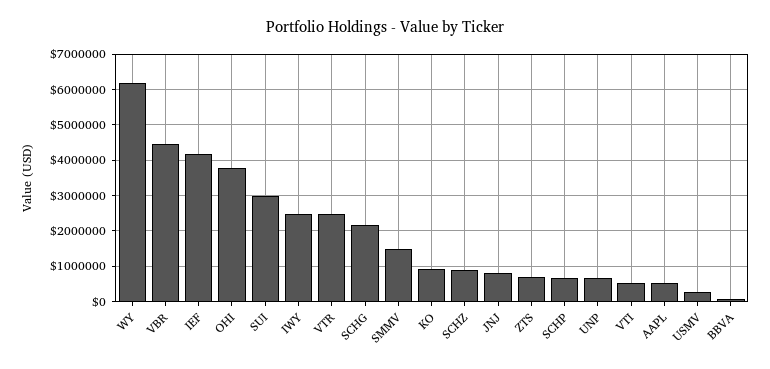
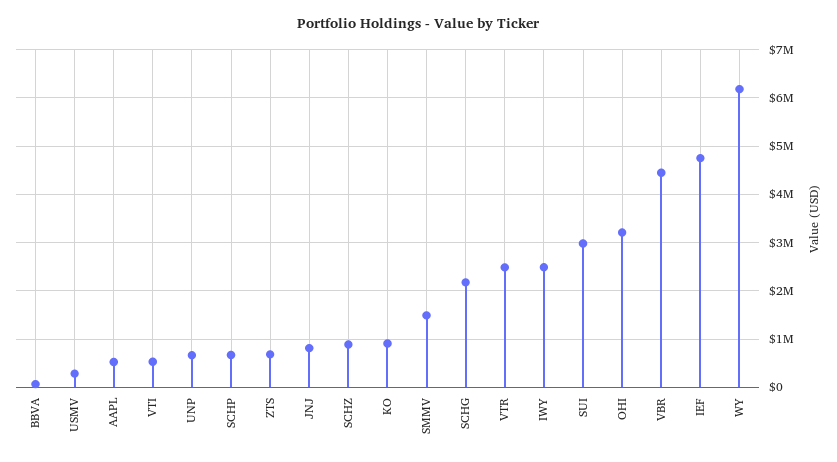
IEF: 4200000 -> 4800000
OHI: 3800000 -> 3200000

